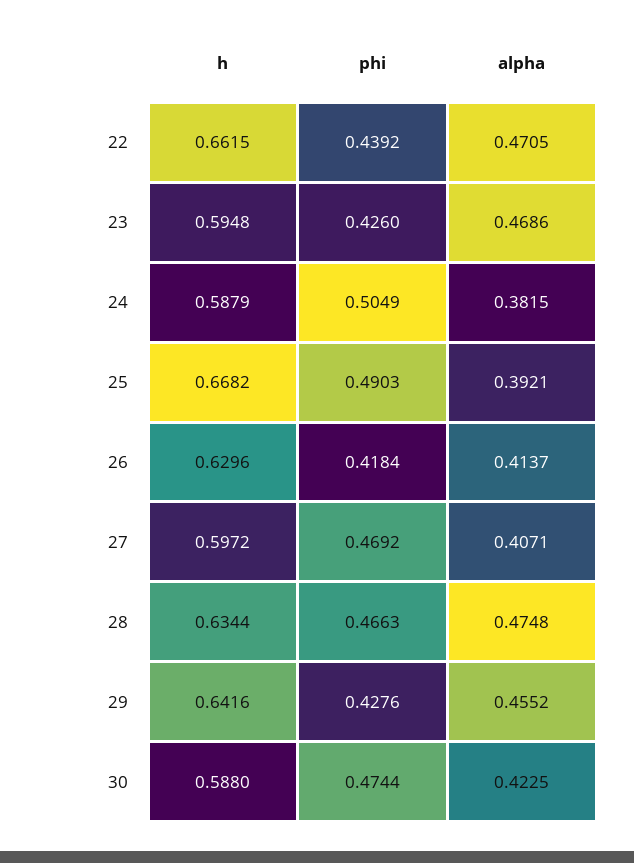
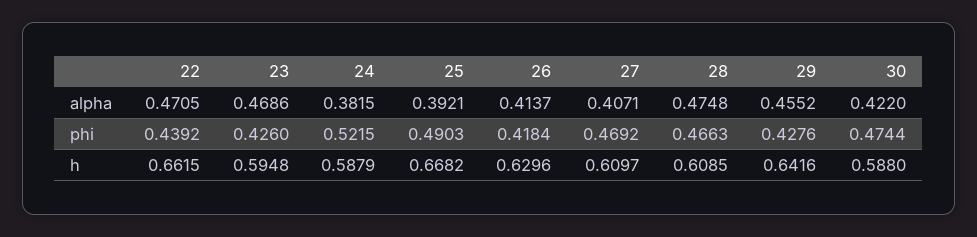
phi, 24: 0.5049 -> 0.5215
h, 27: 0.5972 -> 0.6097
h, 28: 0.6344 -> 0.6085
alpha, 30: 0.4225 -> 0.422

